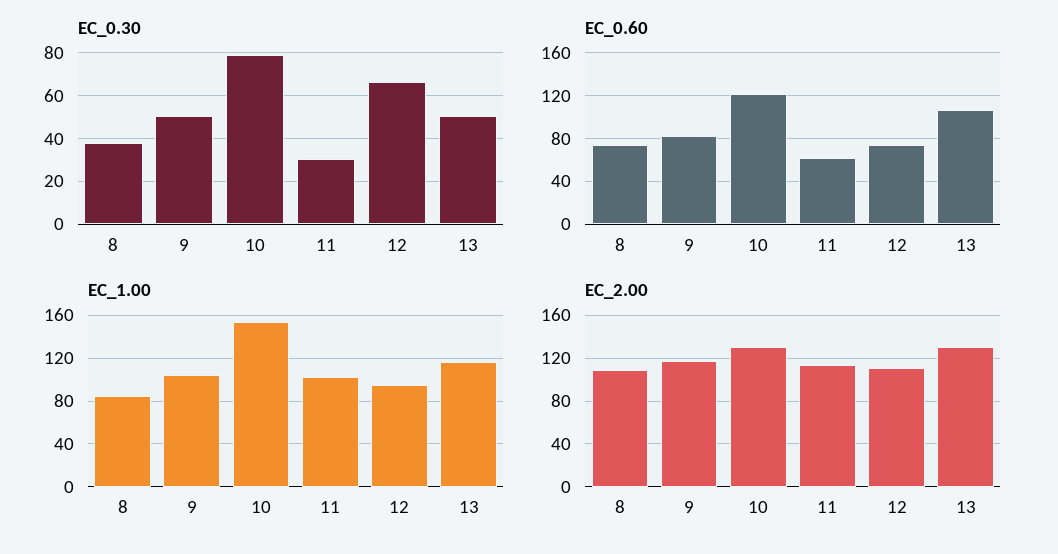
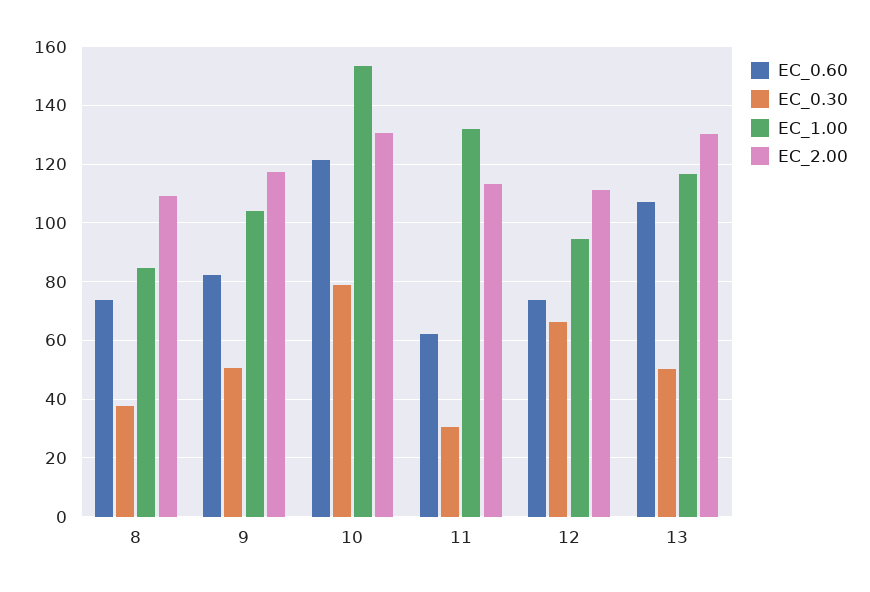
EC_1.00, 11: 100 -> 132.5

